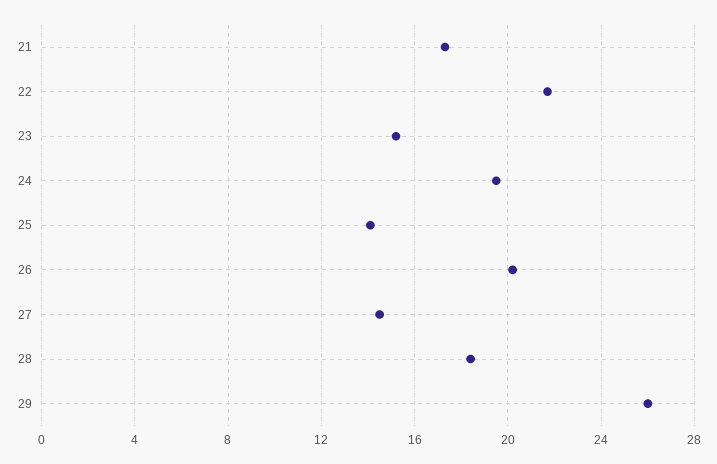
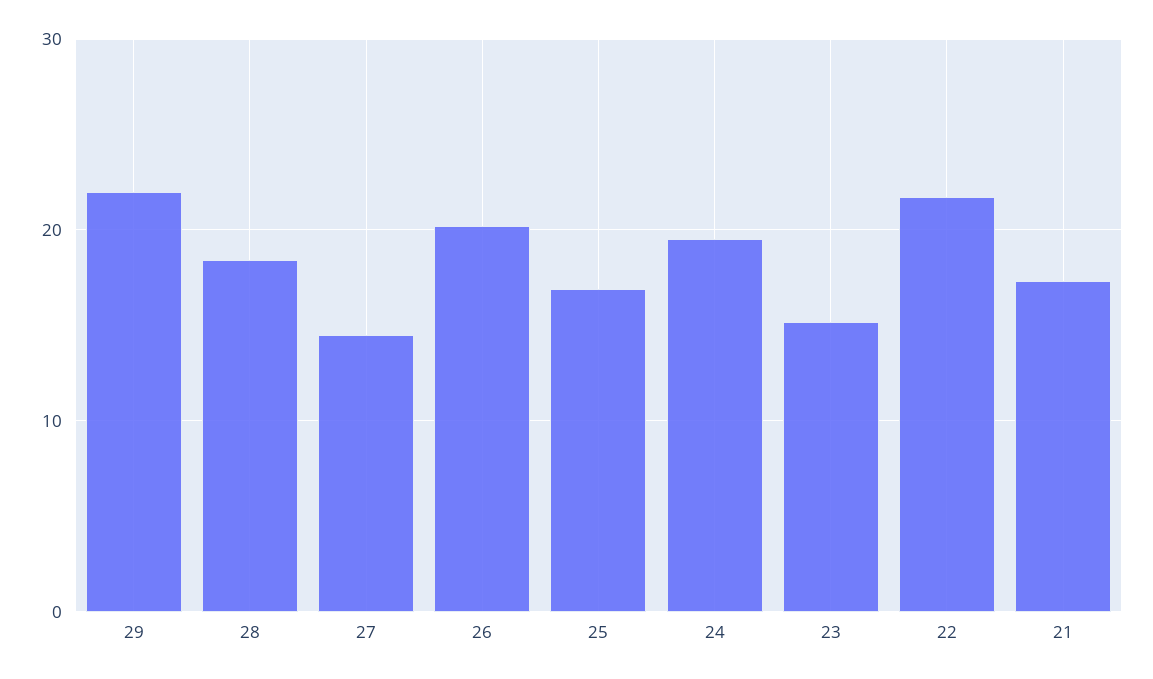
25: 14 -> 17
29: 26 -> 22

